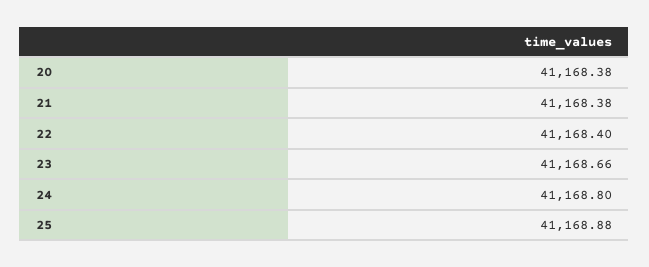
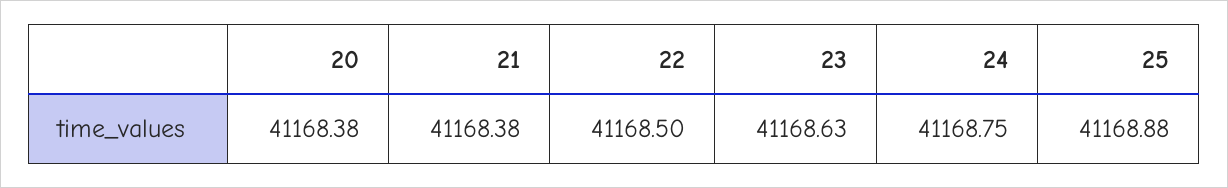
22: 41168.4 -> 41168.5
23: 41168.66 -> 41168.63
24: 41168.8 -> 41168.75

